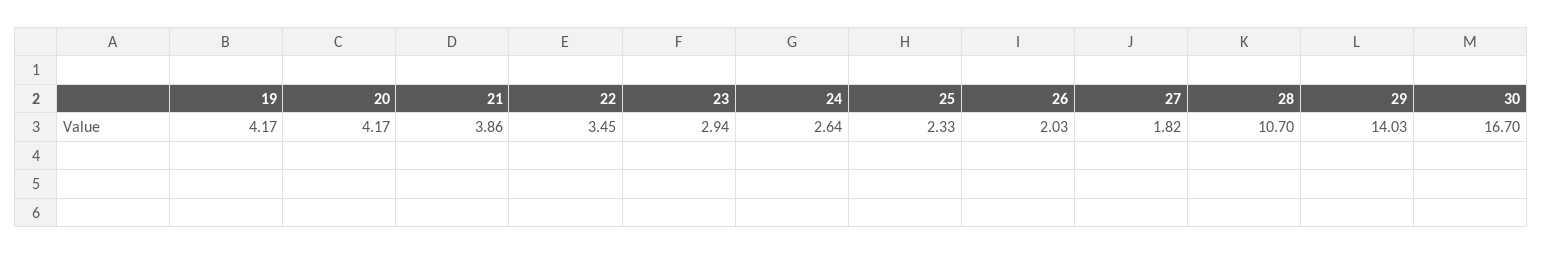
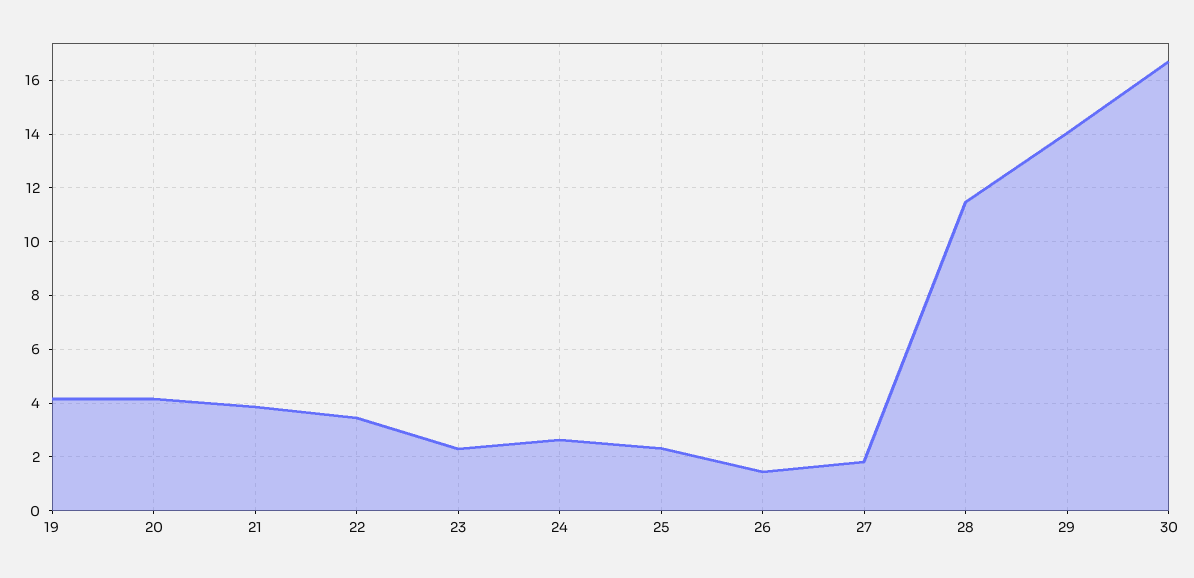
23: 2.94 -> 2.25
26: 2.03 -> 1.5
28: 10.7 -> 11.5

